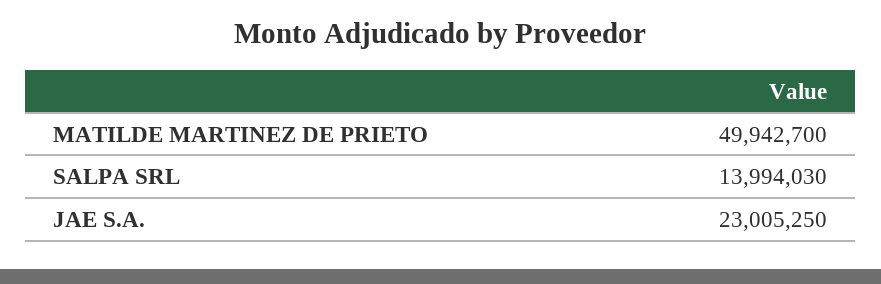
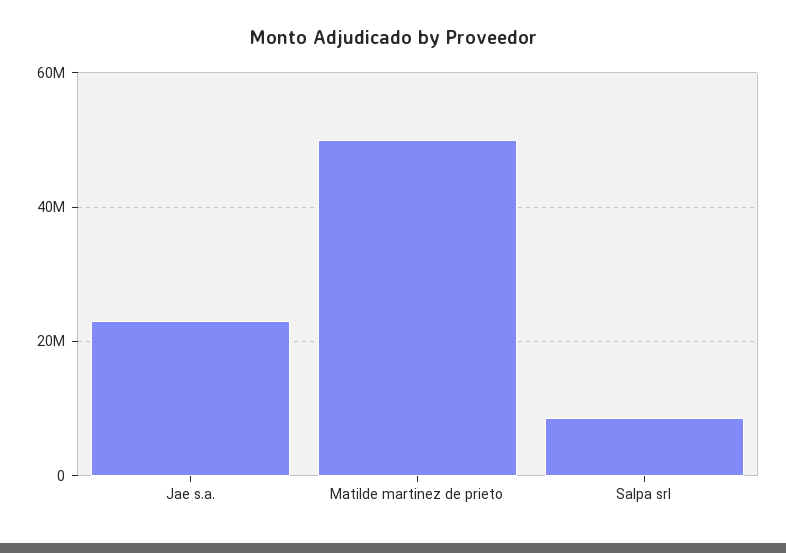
SALPA SRL: 13994030 -> 8000000

